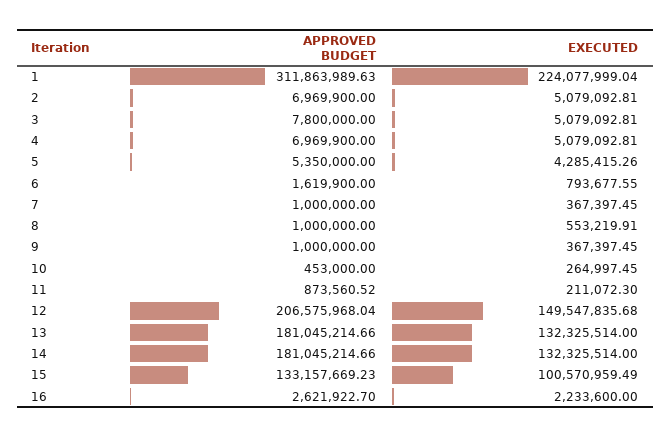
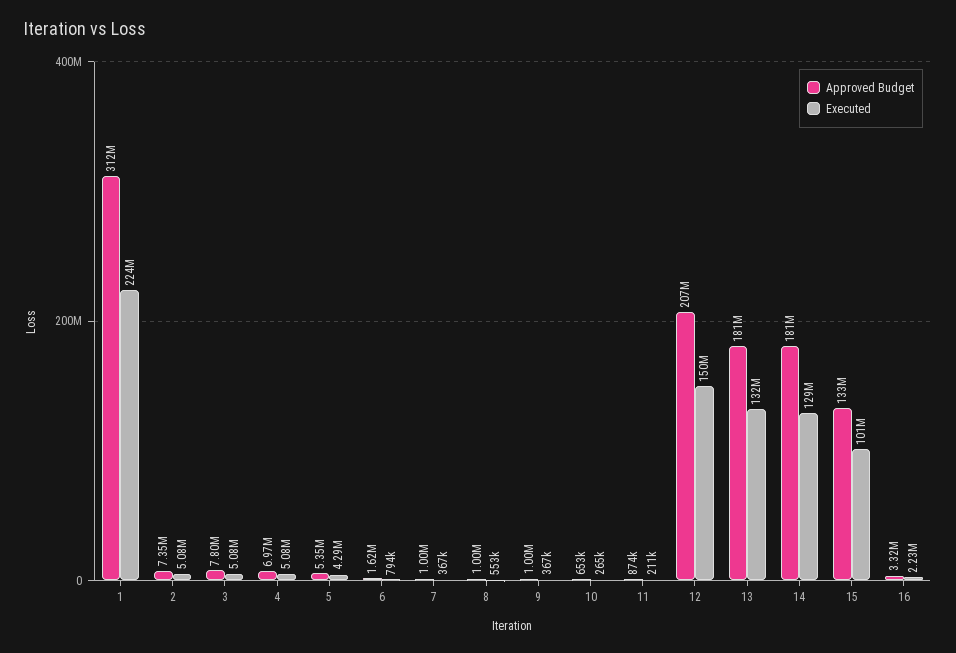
APPROVED BUDGET, 2: 6969900 -> 7350000
APPROVED BUDGET, 10: 453000 -> 653000
EXECUTED, 14: 132325514 -> 129000000
APPROVED BUDGET, 16: 2621922.7 -> 3320000

